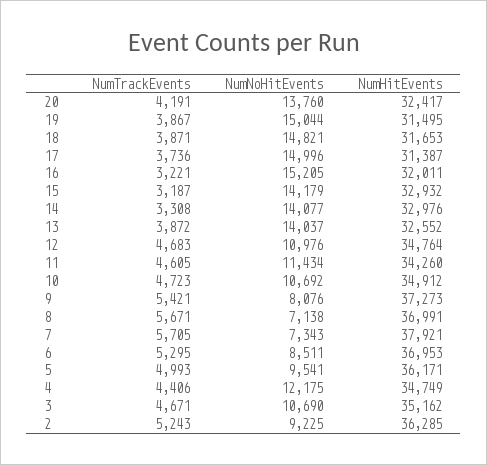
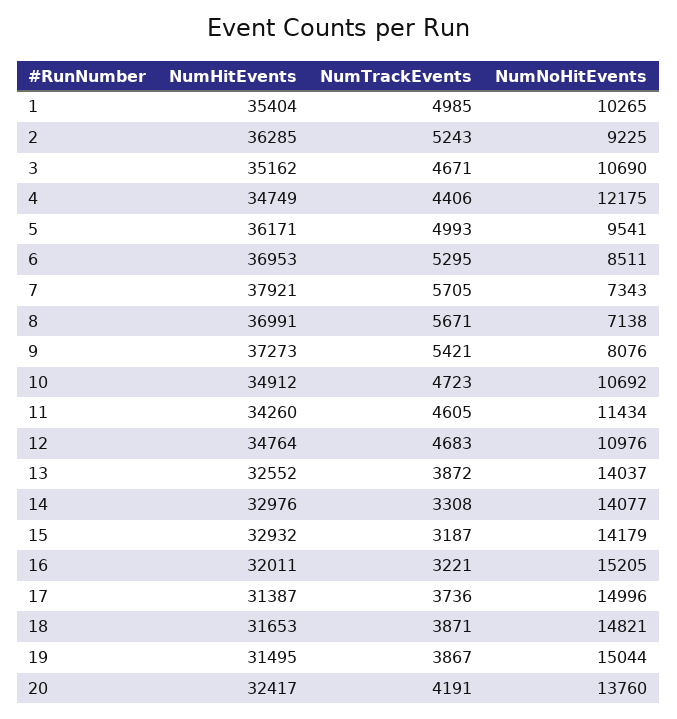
NumHitEvents, 1: none -> 35404
NumTrackEvents, 1: none -> 4985
NumNoHitEvents, 1: none -> 10265

